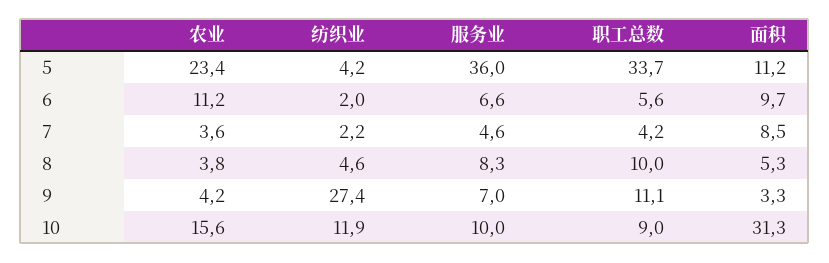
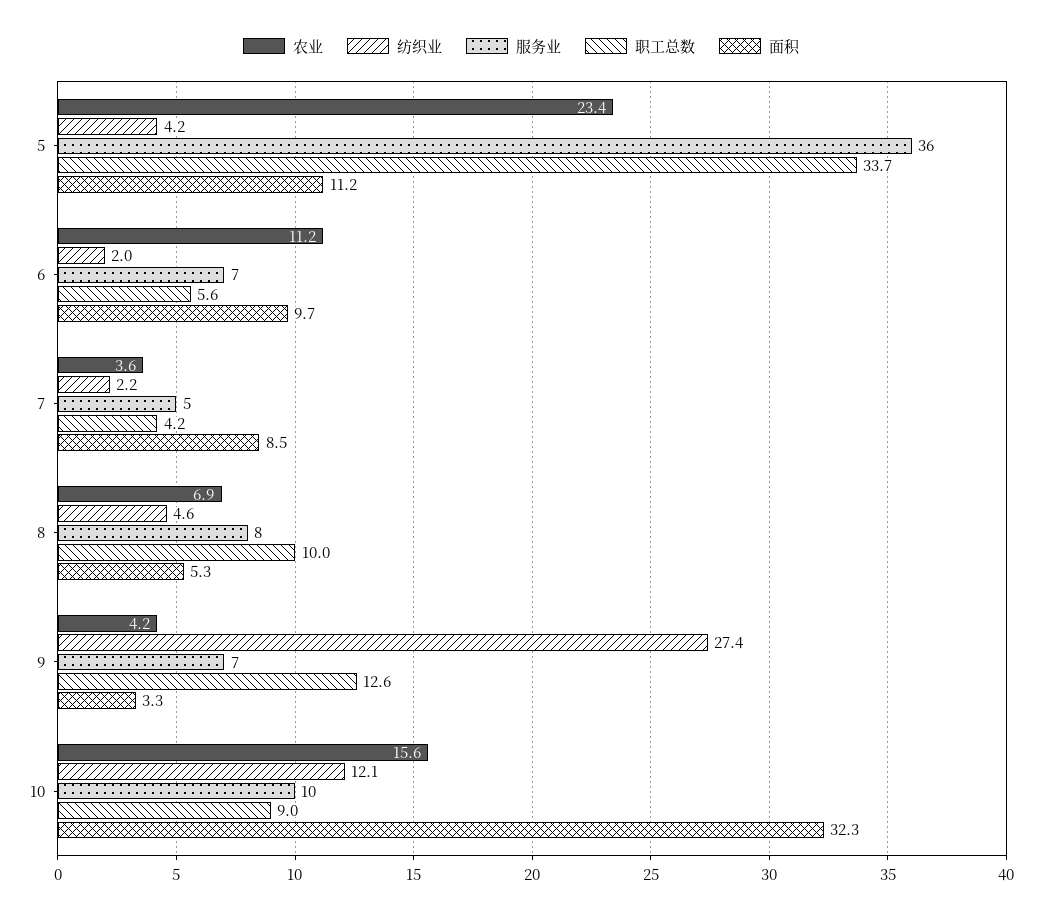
农业, 8: 3.8 -> 6.9
职工总数, 9: 11.1 -> 12.6
纺织业, 10: 11.9 -> 12.1
面积, 10: 31.3 -> 32.3

